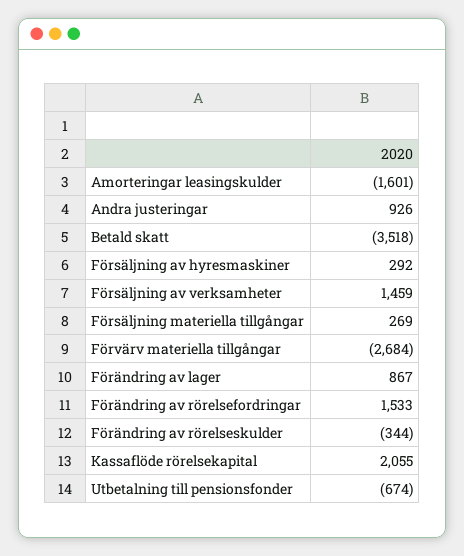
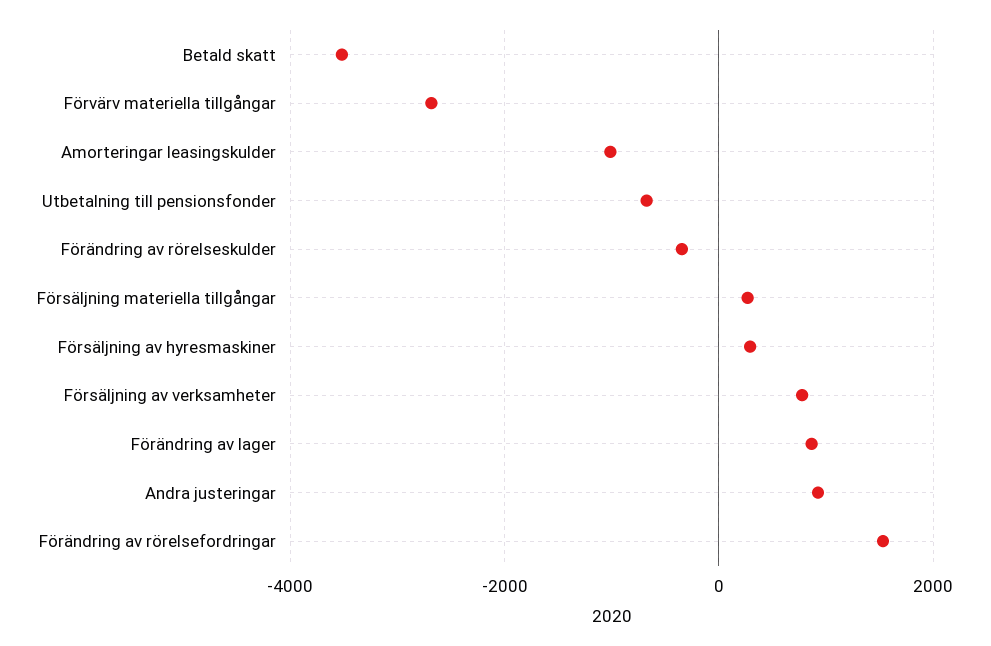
Amorteringar leasingskulder: -1601 -> -1000
Försäljning av verksamheter: 1459 -> 800
Kassaflöde rörelsekapital: 2055 -> none

